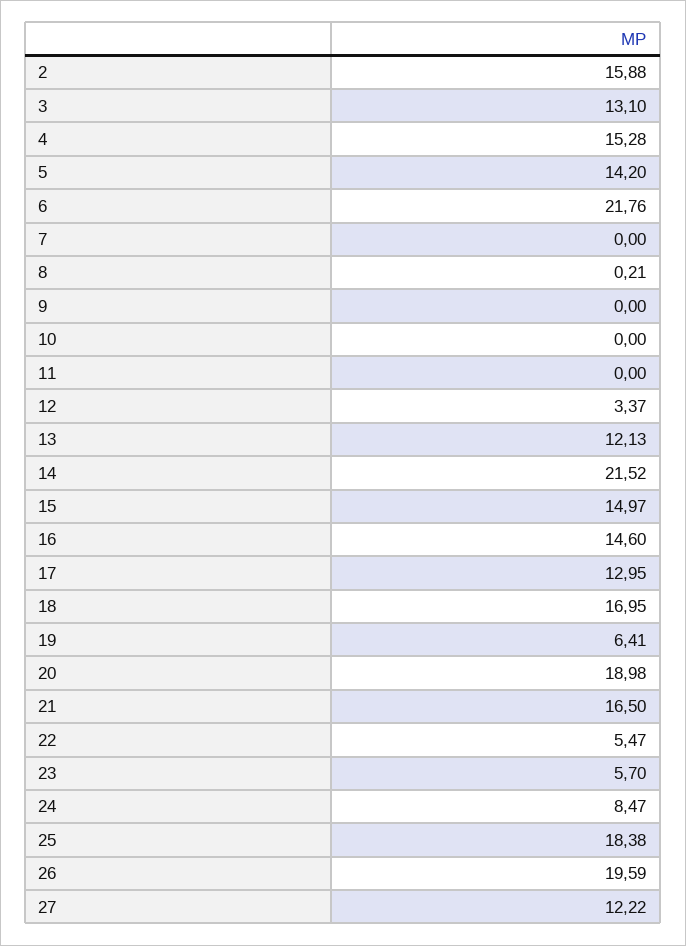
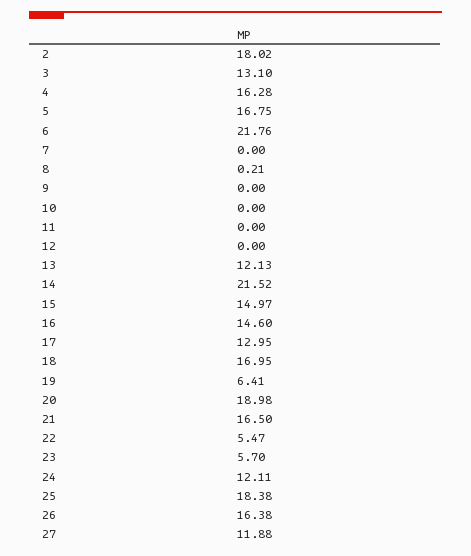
2: 15.88 -> 18.02
4: 15.28 -> 16.28
5: 14.2 -> 16.75
12: 3.37 -> 0
24: 8.47 -> 12.11
26: 19.59 -> 16.38
27: 12.22 -> 11.88

